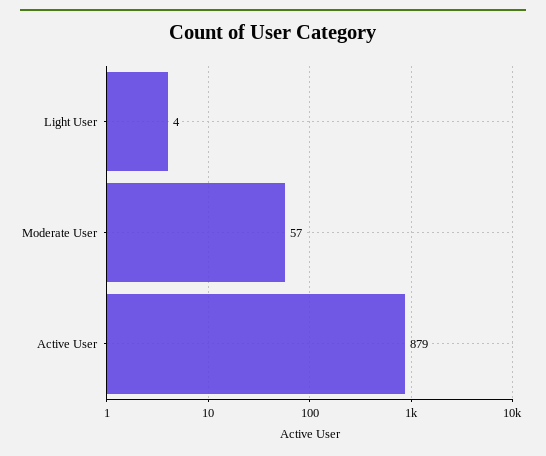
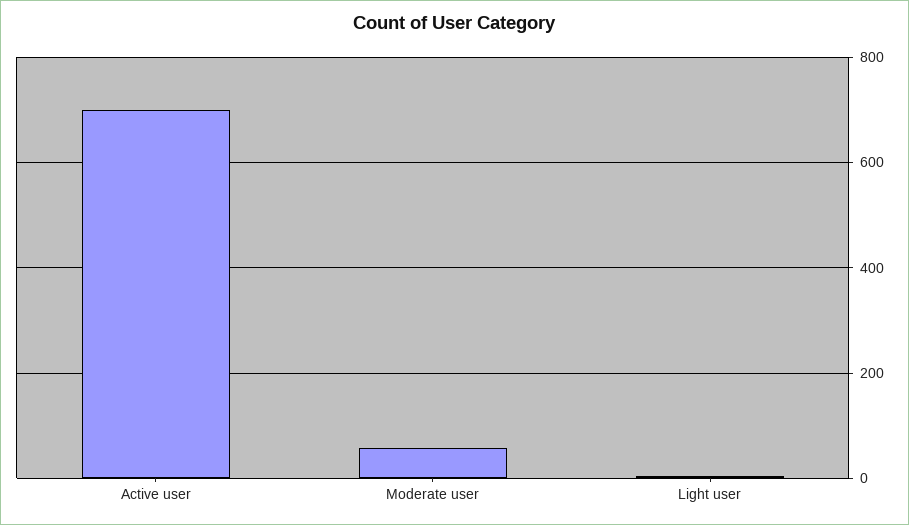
Active User: 879 -> 700

